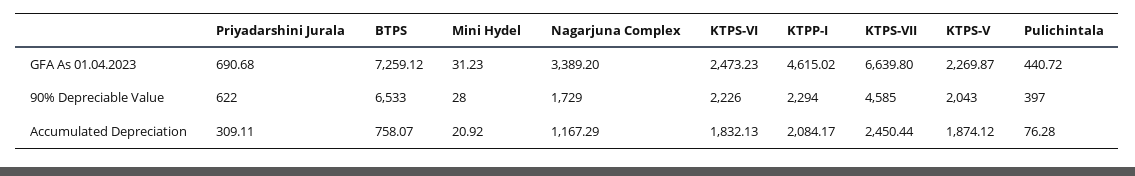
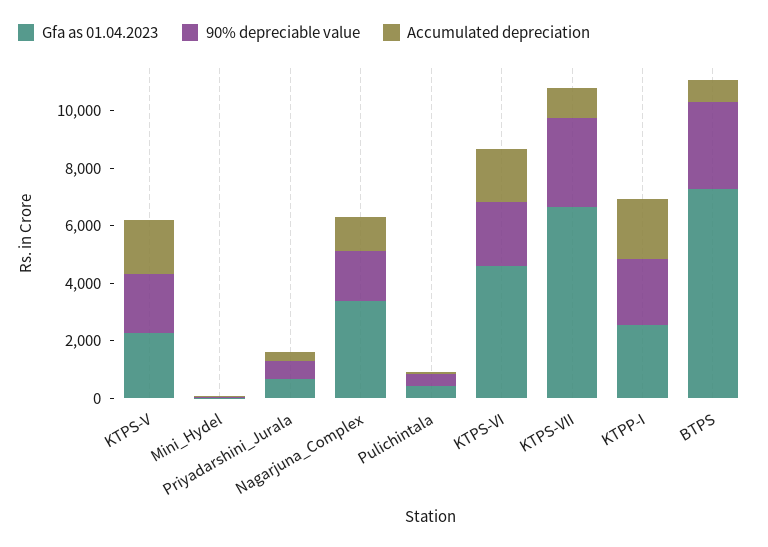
GFA As 01.04.2023, KTPS-VI: 2473.23 -> 4500
GFA As 01.04.2023, KTPP-I: 4615.02 -> 2500
90% Depreciable Value, BTPS: 6533 -> 3000
90% Depreciable Value, KTPS-VII: 4585 -> 3000
Accumulated Depreciation, KTPS-VII: 2450.44 -> 1000

